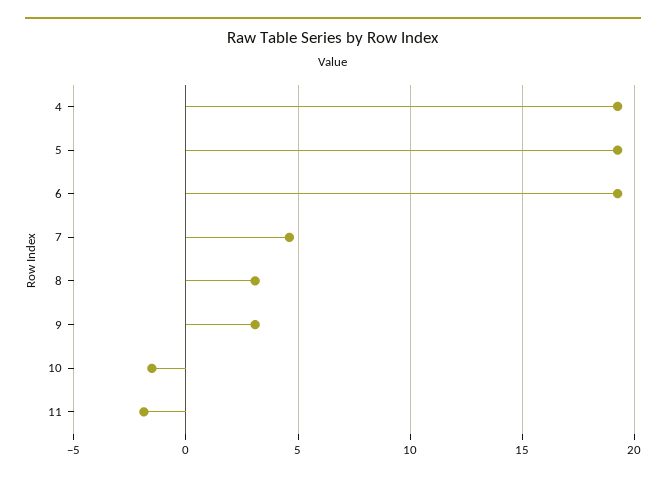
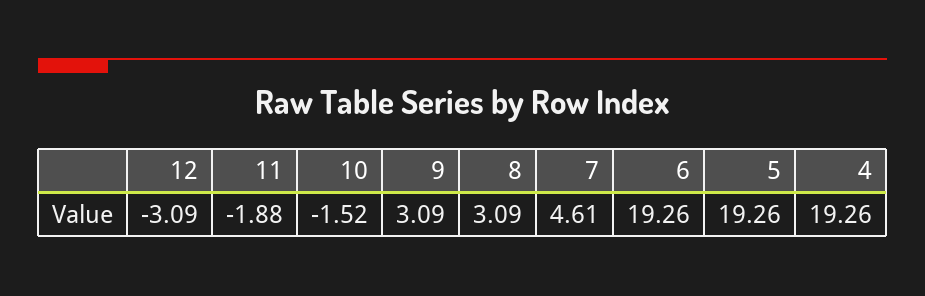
12: none -> -3.09

